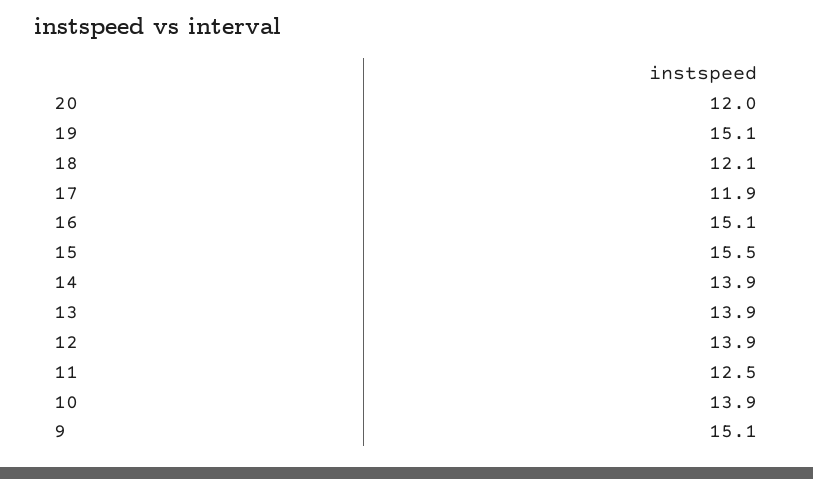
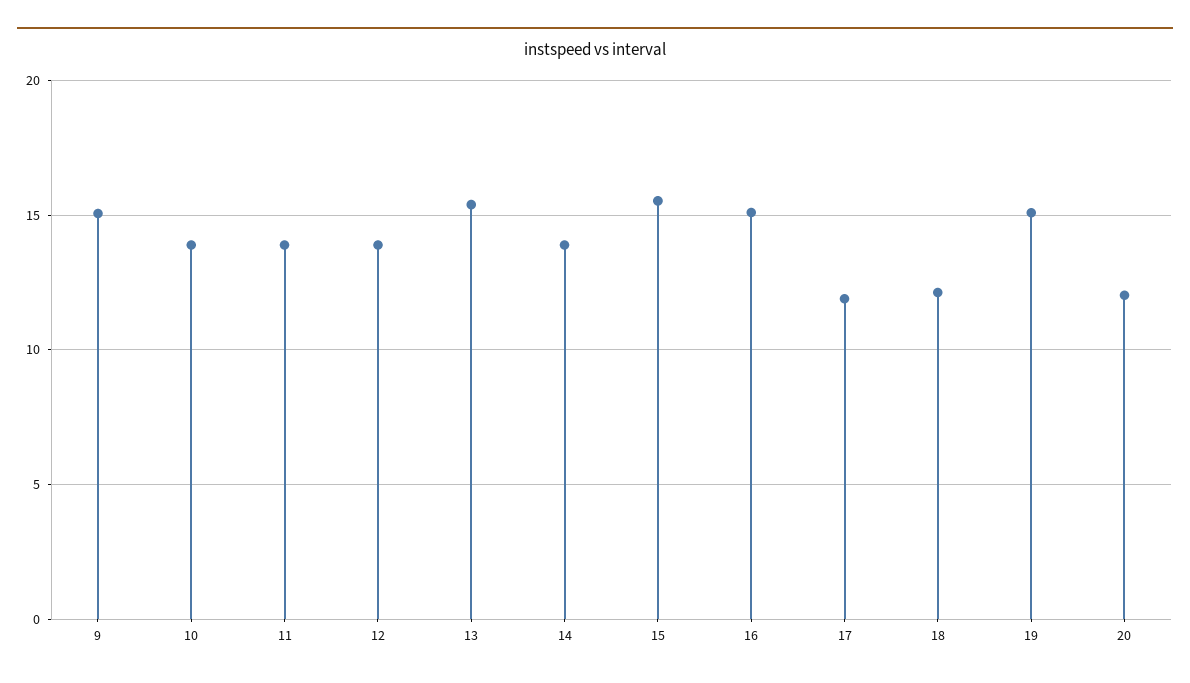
13: 13.9 -> 15.5
11: 12.5 -> 14

